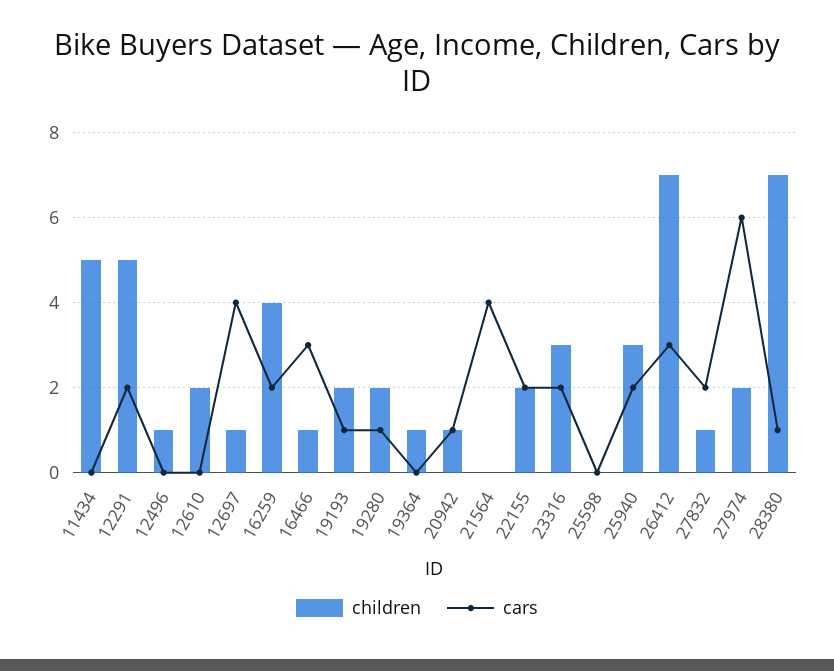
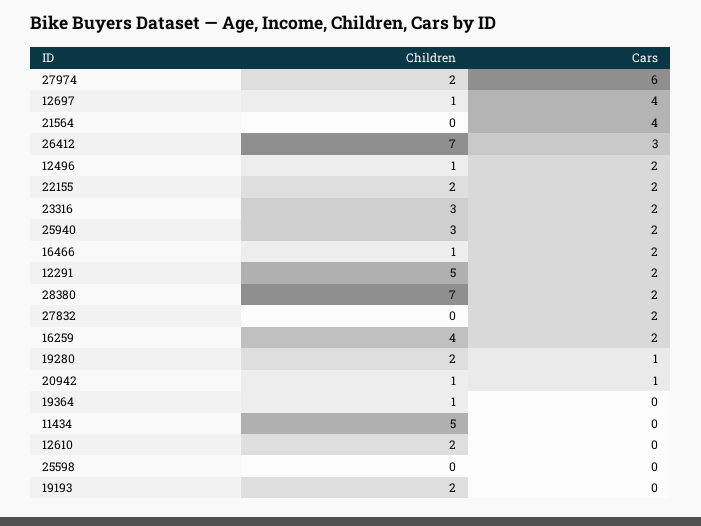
cars, 12496: 0 -> 2
cars, 16466: 3 -> 2
cars, 19193: 1 -> 0
children, 27832: 1 -> 0
cars, 28380: 1 -> 2

